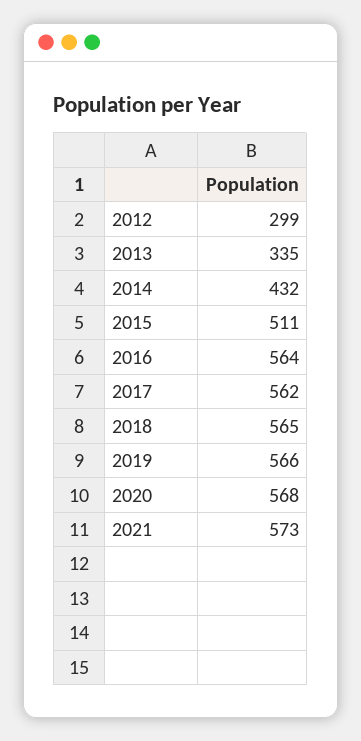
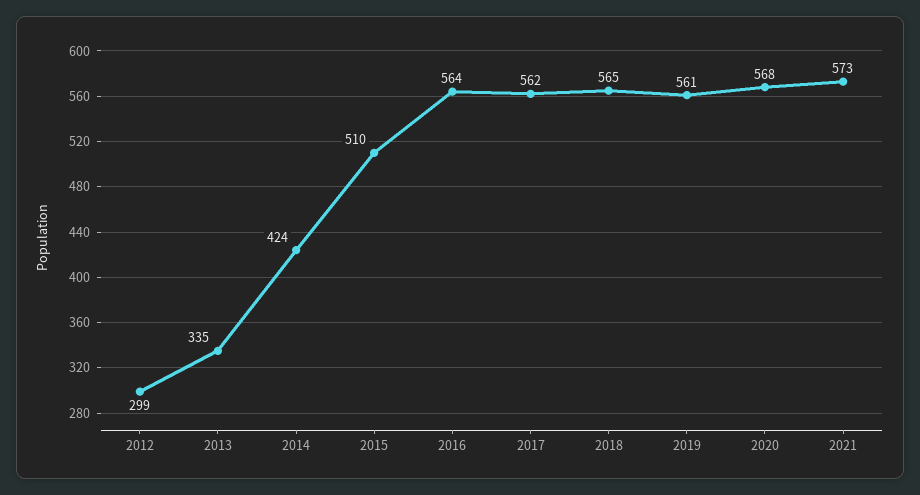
2014: 432 -> 424
2015: 511 -> 510
2019: 566 -> 561

